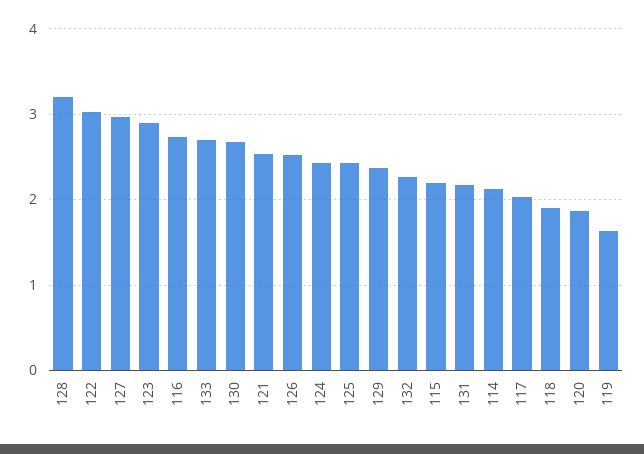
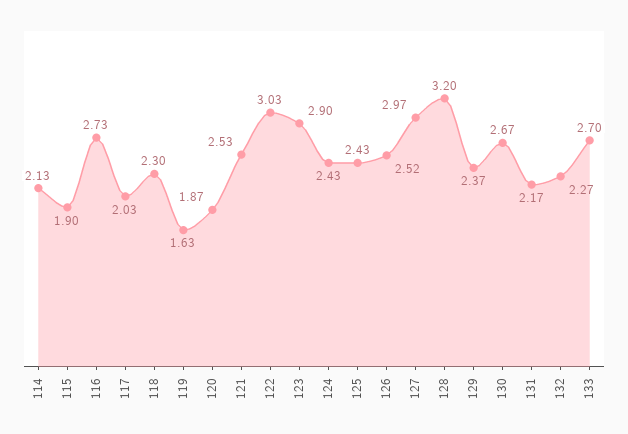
115: 2.2 -> 1.9
118: 1.9 -> 2.3

